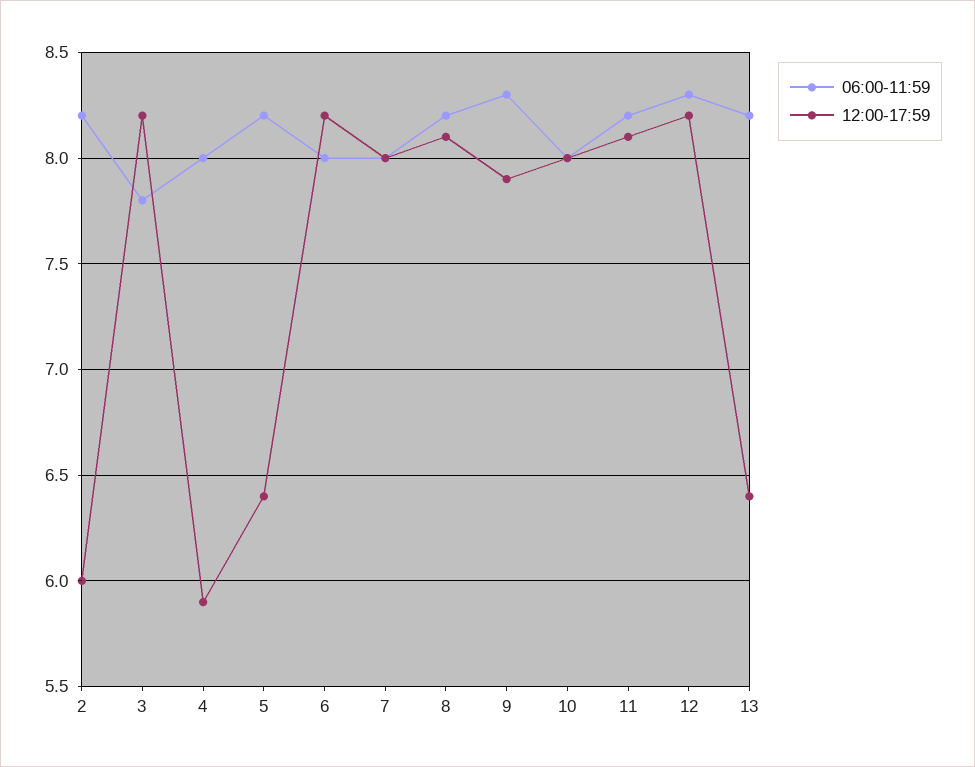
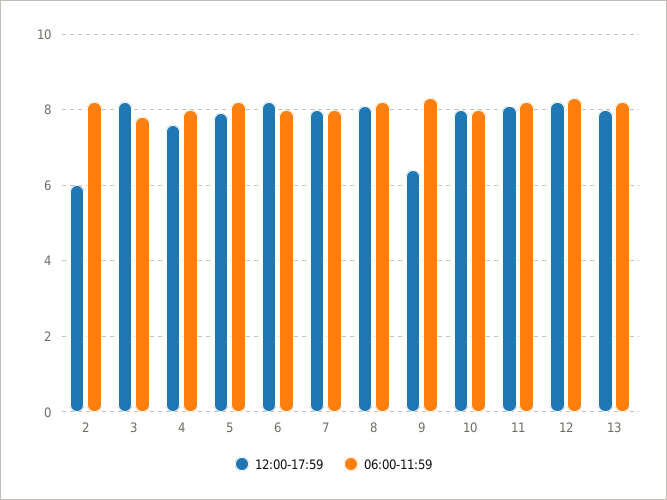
12:00-17:59, 4: 5.9 -> 7.5
12:00-17:59, 5: 6.4 -> 8
12:00-17:59, 9: 7.9 -> 6.5
12:00-17:59, 13: 6.4 -> 8

